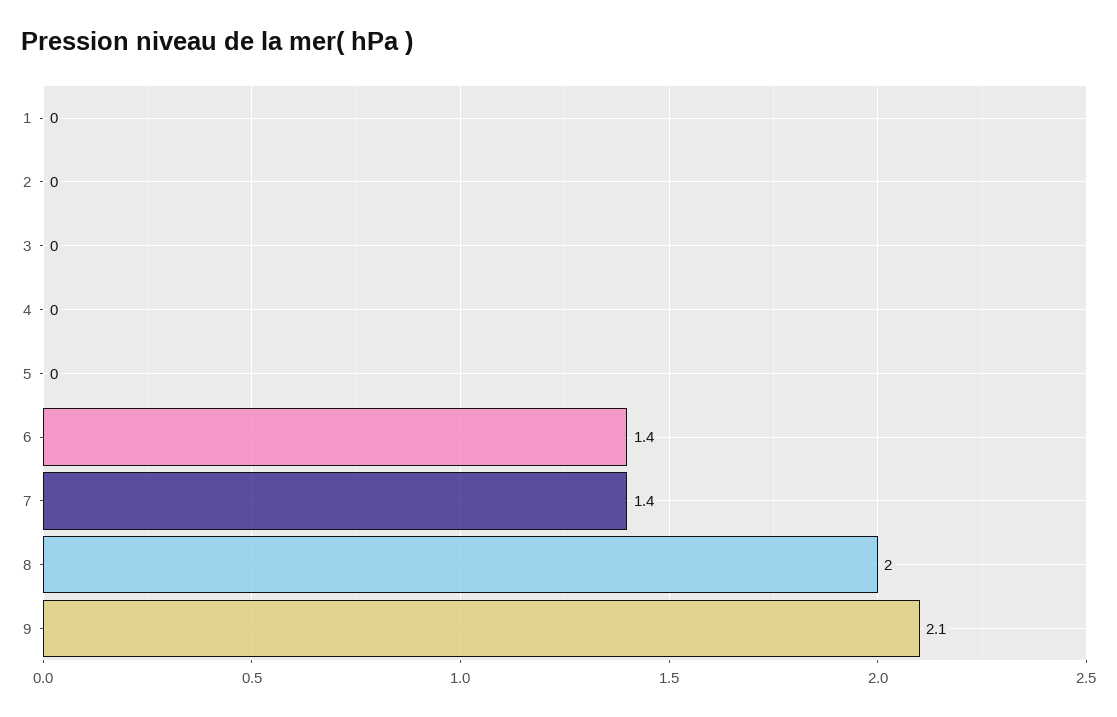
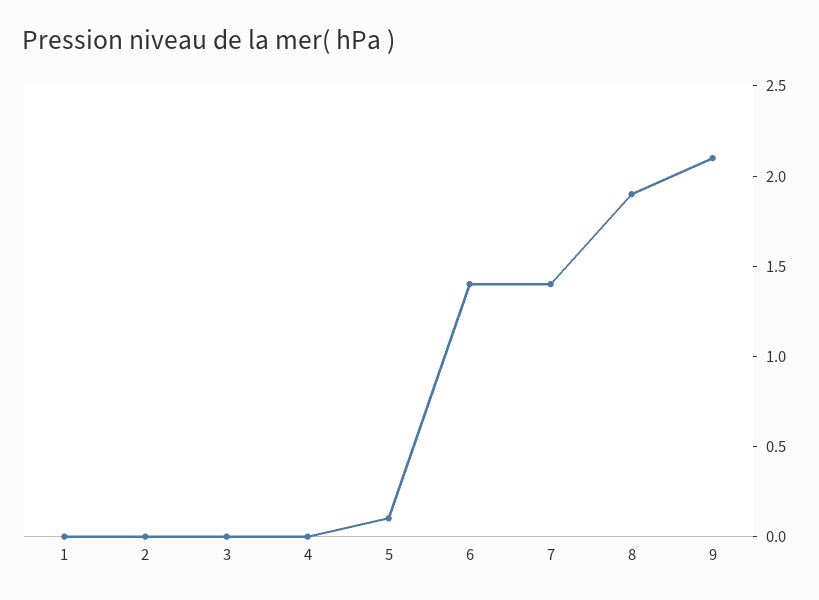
5: 0 -> 0.1
8: 2 -> 1.9

